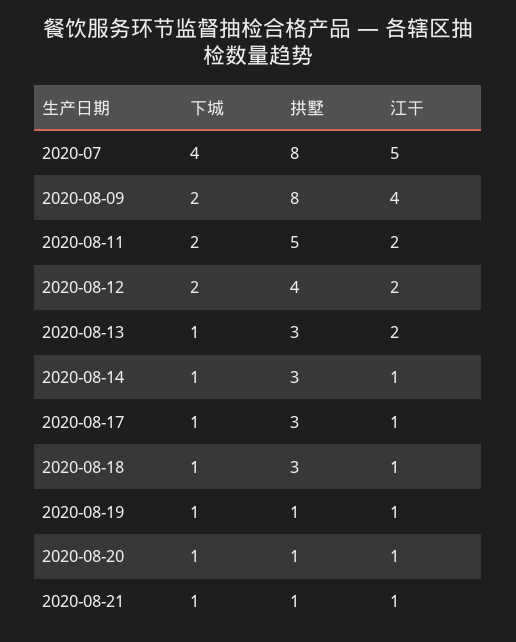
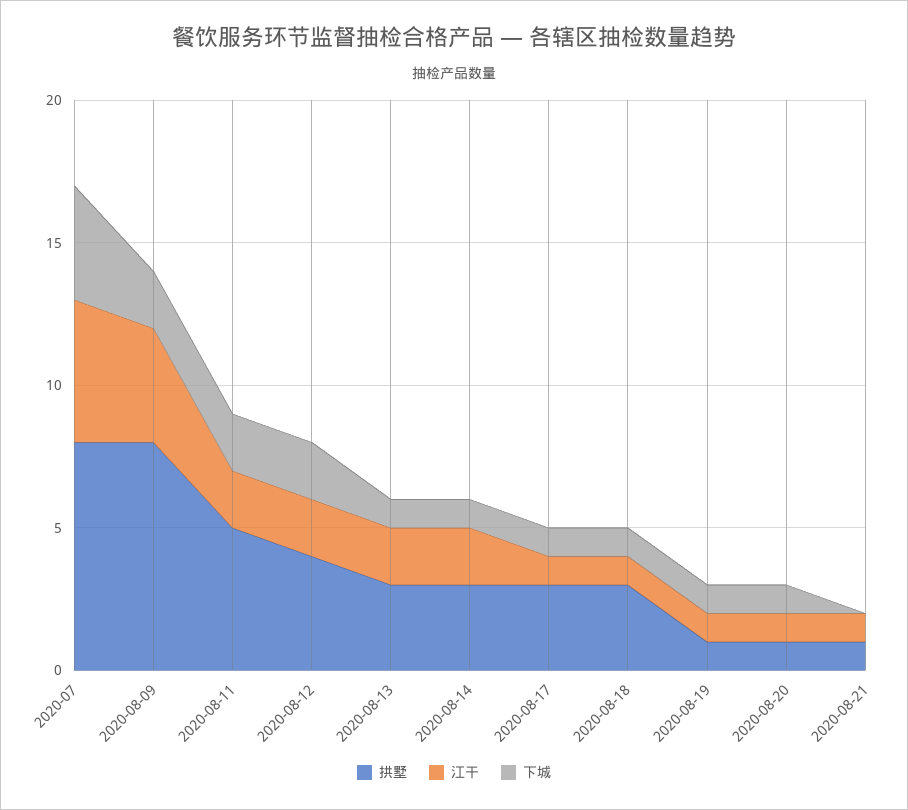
江干, 2020-08-14: 1 -> 2
下城, 2020-08-21: 1 -> 0

